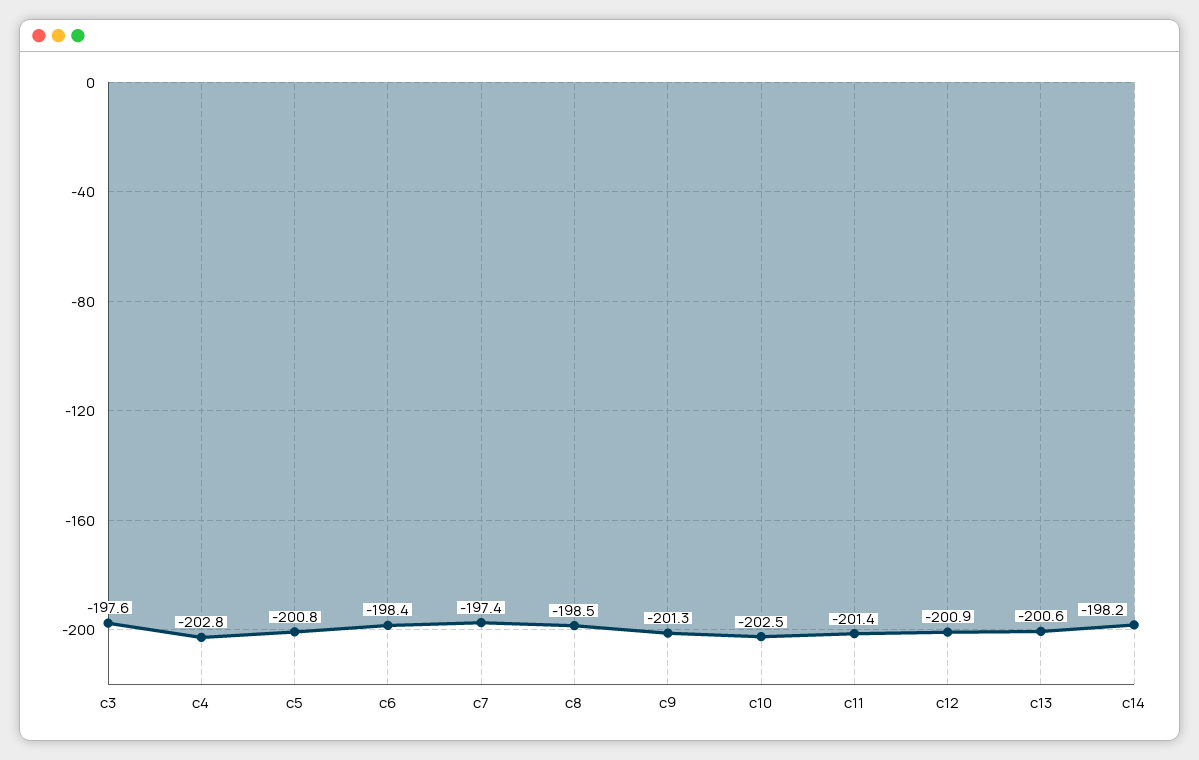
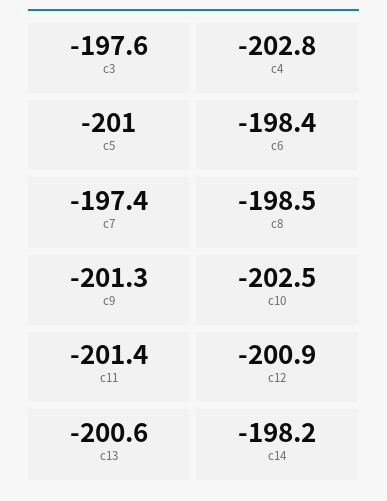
c5: -200.8 -> -201

